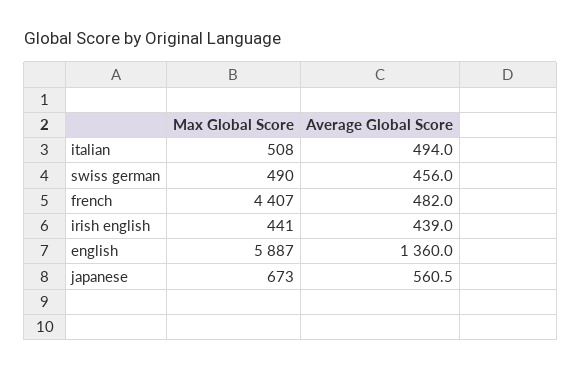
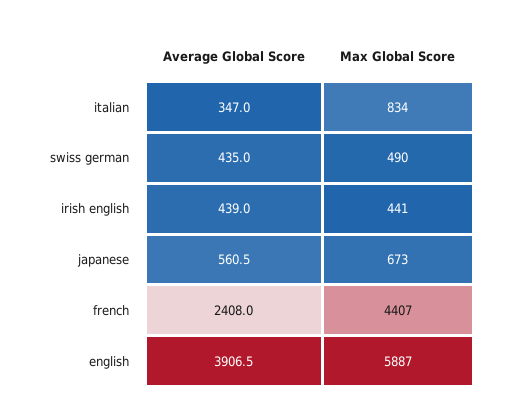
Max Global Score, italian: 508 -> 834
Average Global Score, italian: 494 -> 347
Average Global Score, swiss german: 456 -> 435
Average Global Score, french: 482 -> 2408
Average Global Score, english: 1360 -> 3906.5

